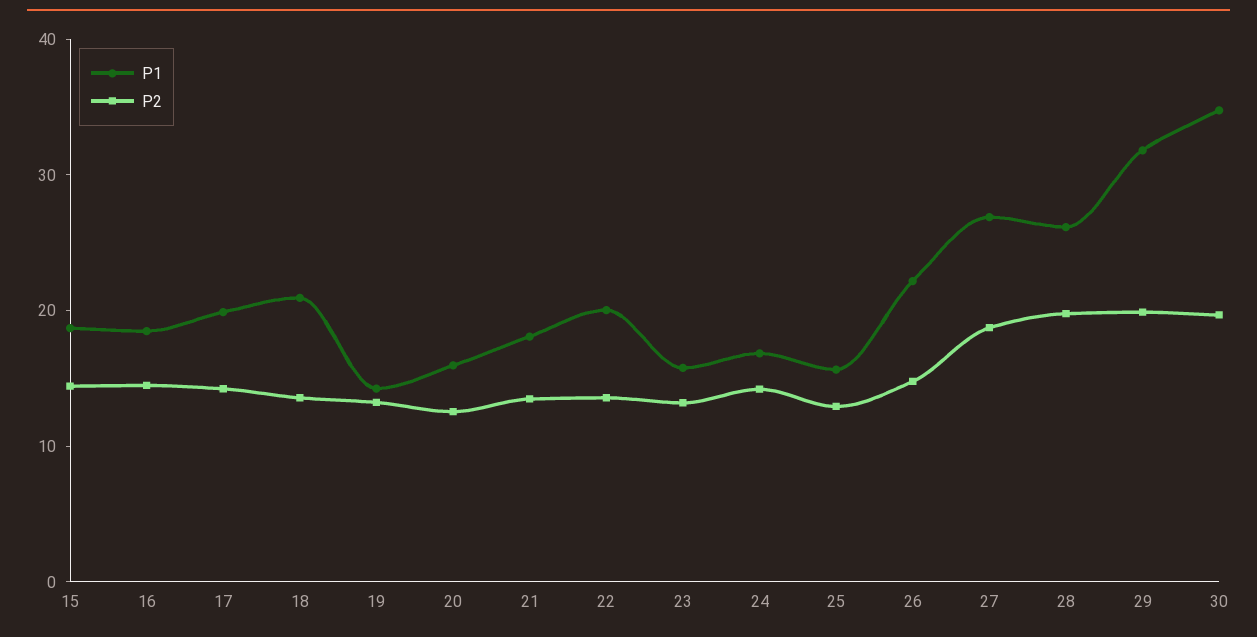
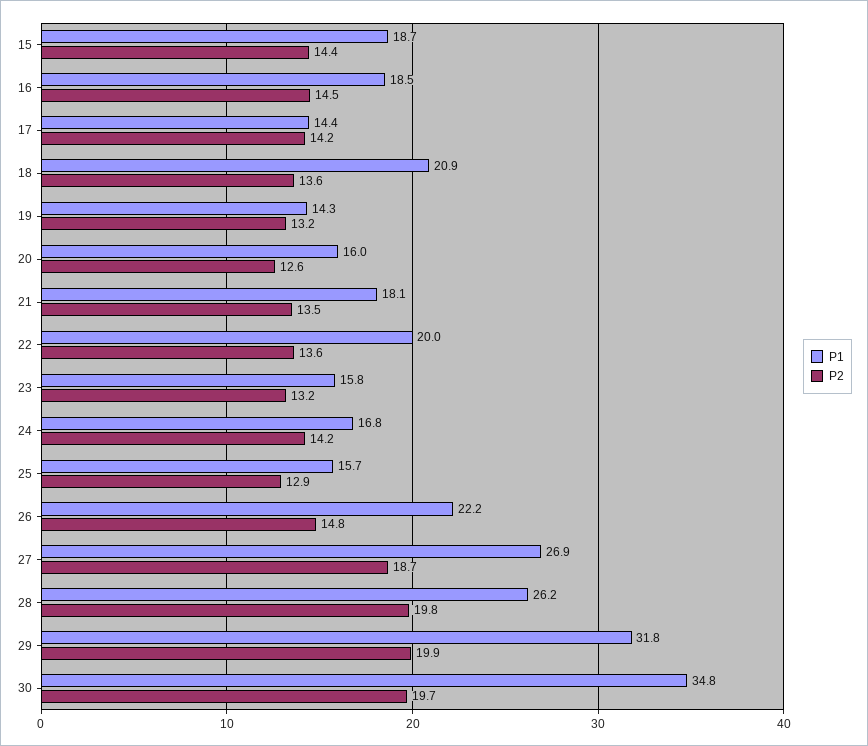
P1, 17: 20 -> 14.4

